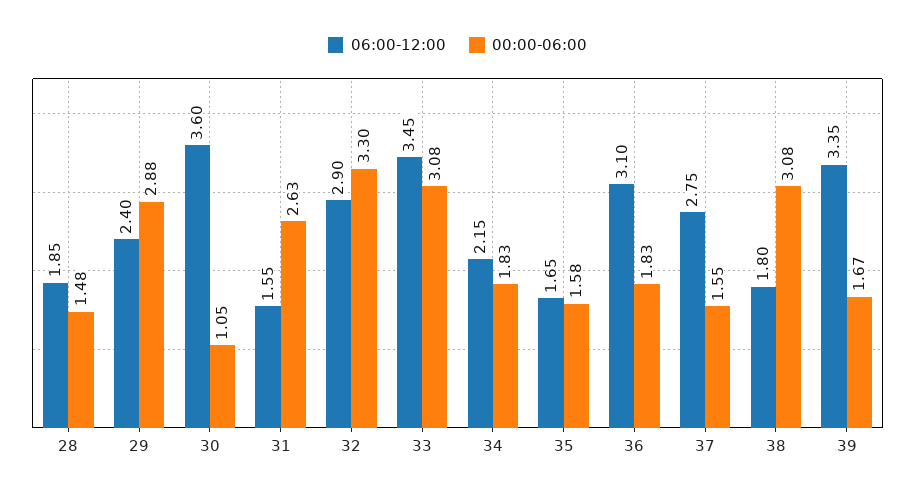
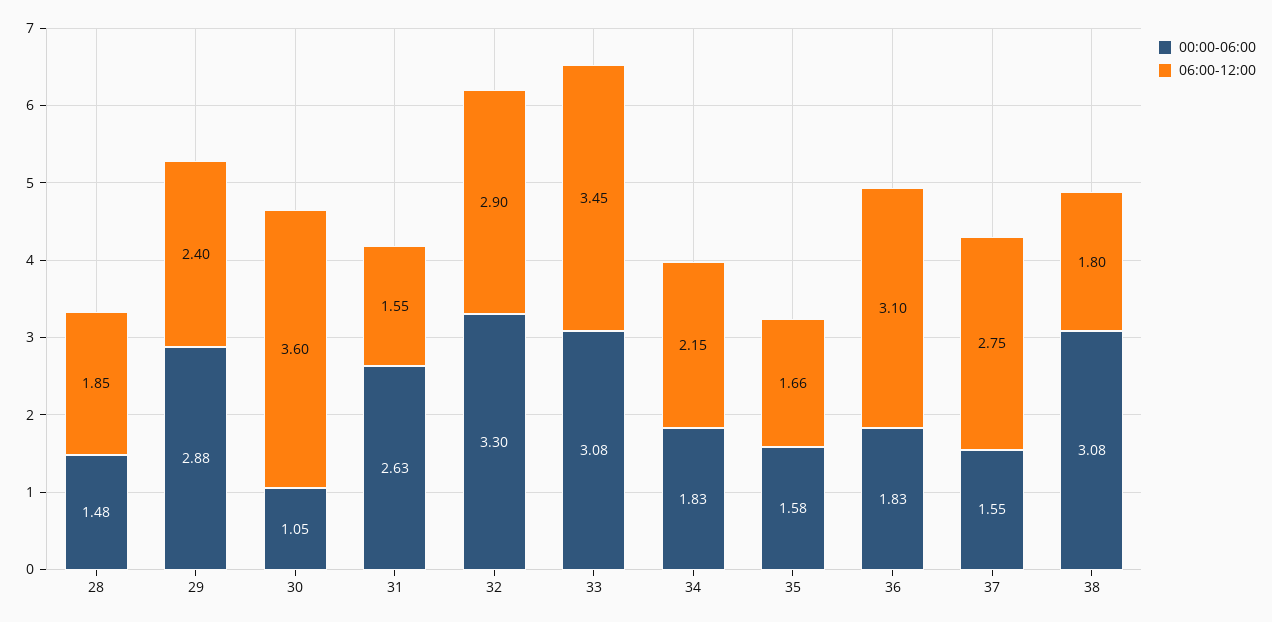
06:00-12:00, 35: 1.65 -> 1.66
06:00-12:00, 39: 3.35 -> none
00:00-06:00, 39: 1.67 -> none

